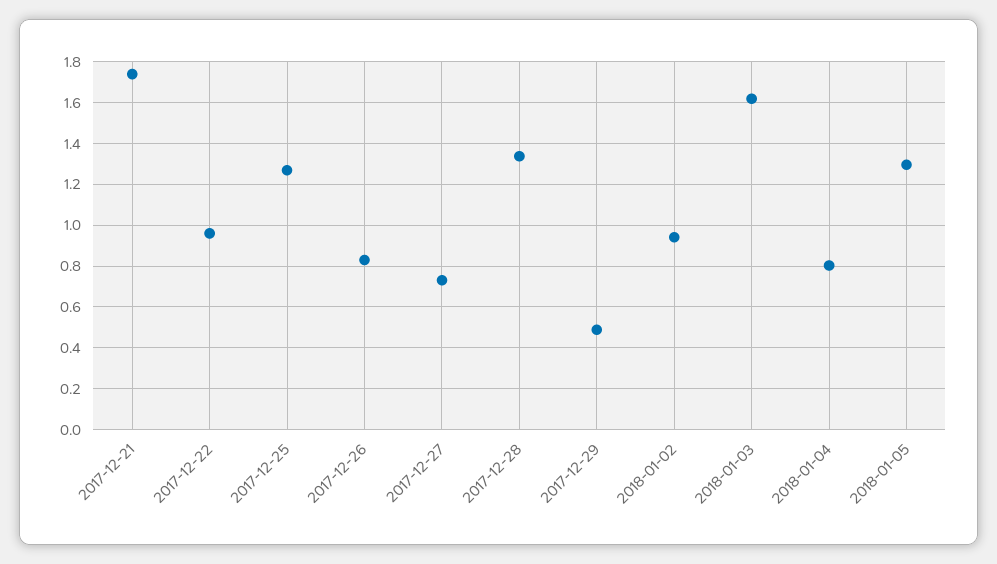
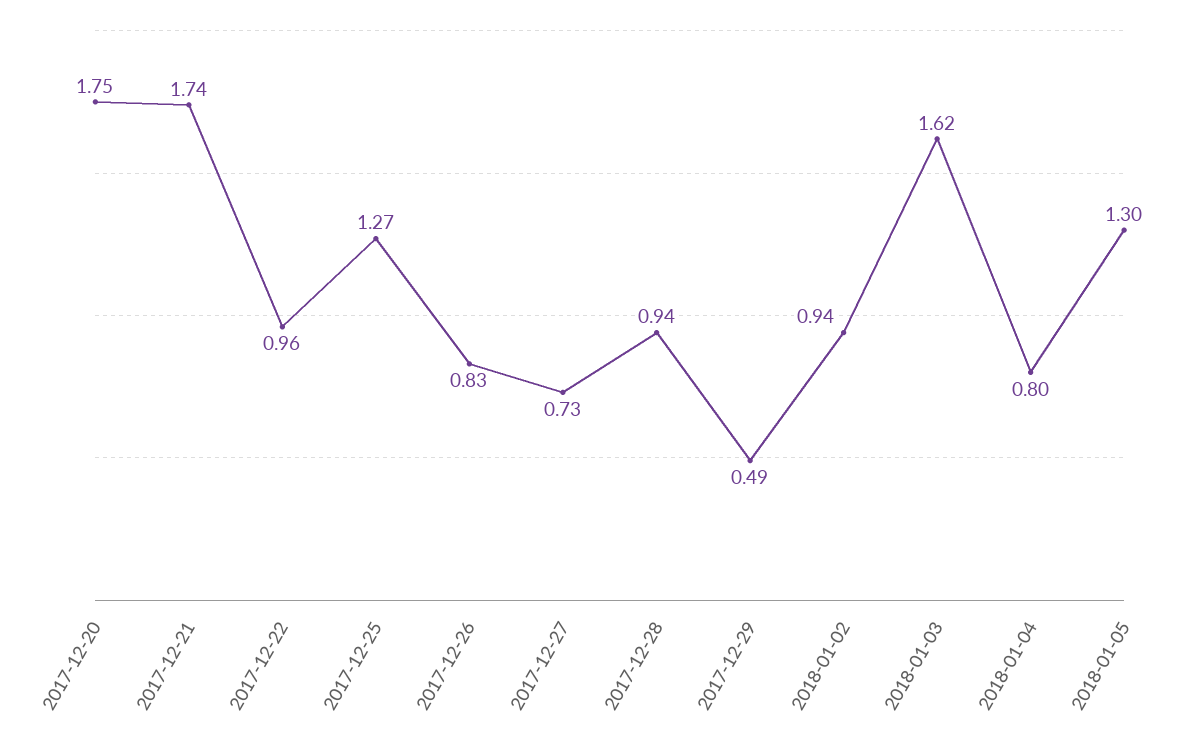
2017-12-28: 1.35 -> 0.94
2017-12-20: none -> 1.75

